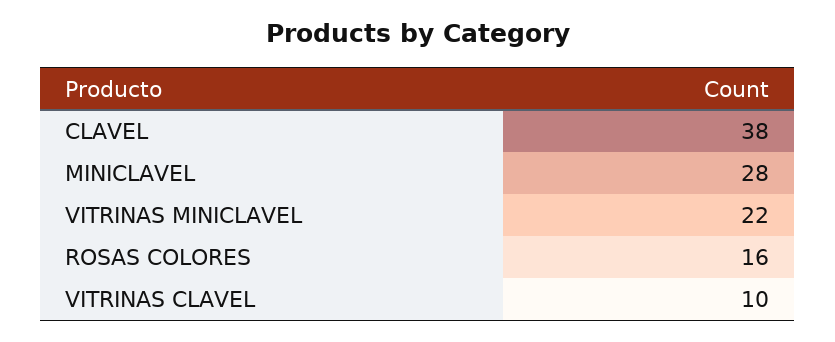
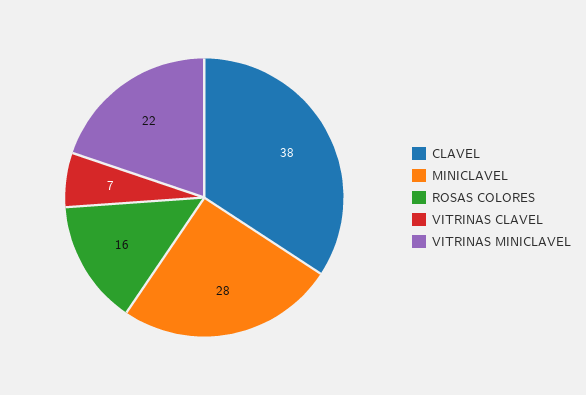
VITRINAS CLAVEL: 10 -> 7

